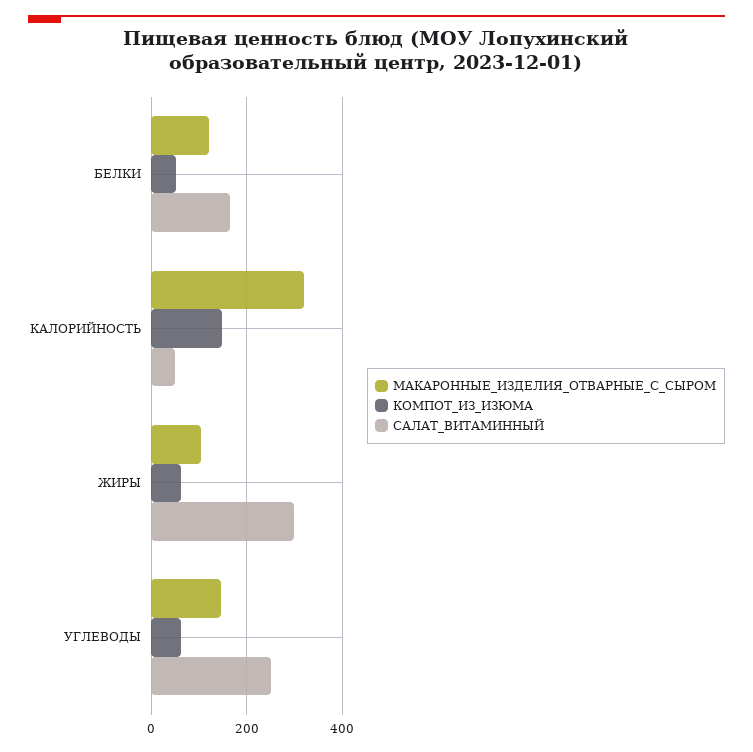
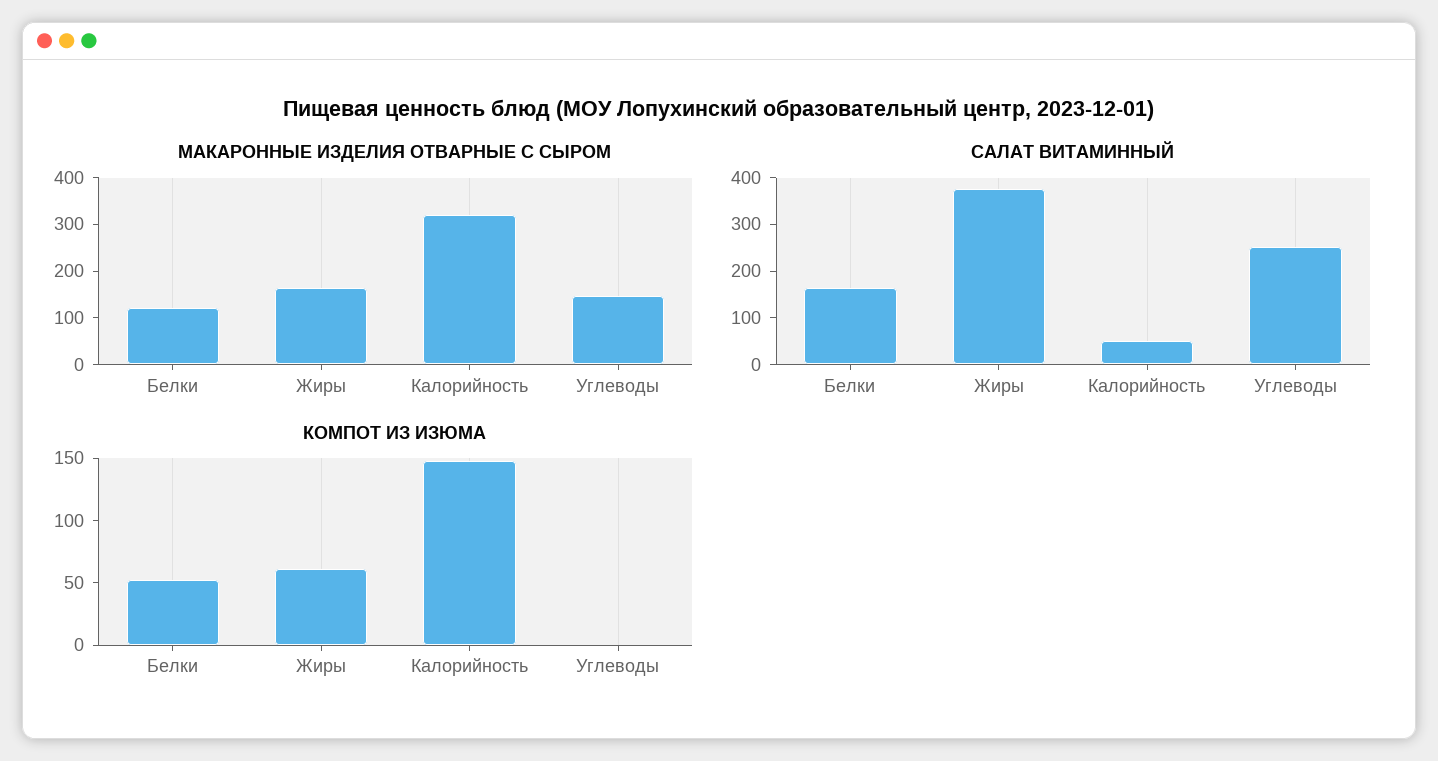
МАКАРОННЫЕ_ИЗДЕЛИЯ_ОТВАРНЫЕ_С_СЫРОМ, ЖИРЫ: 100 -> 160
САЛАТ_ВИТАМИННЫЙ, ЖИРЫ: 300 -> 380
КОМПОТ_ИЗ_ИЗЮМА, УГЛЕВОДЫ: 60 -> 0

